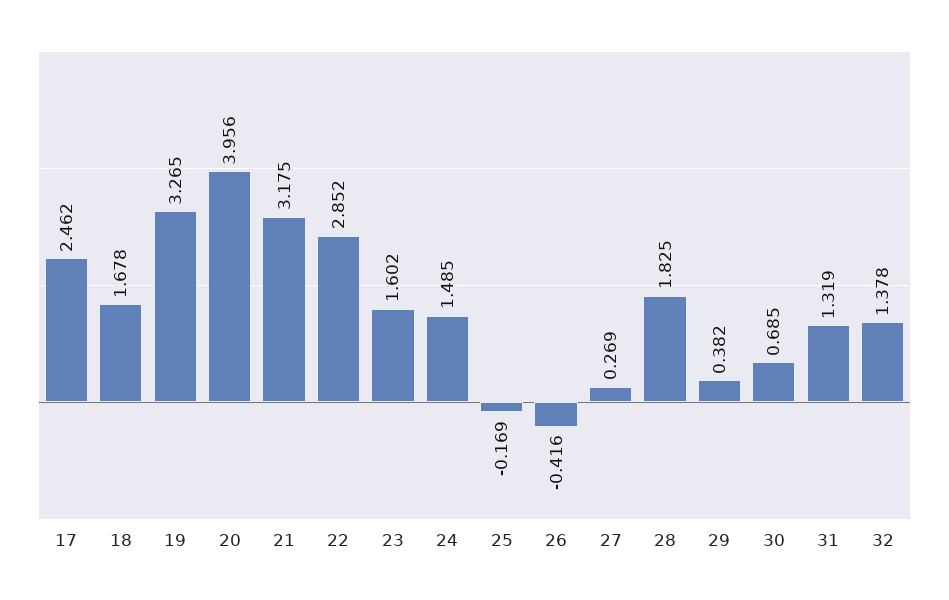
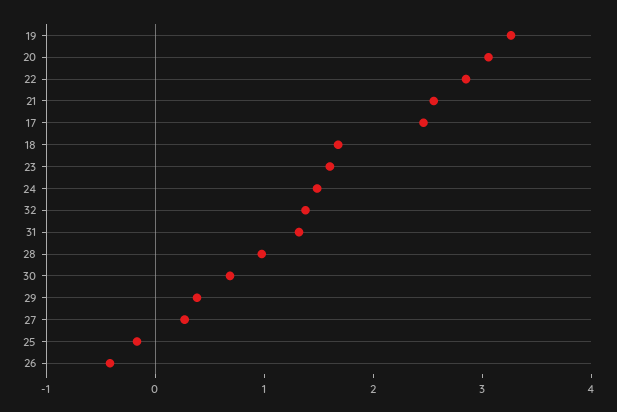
20: 3.956 -> 3
21: 3.175 -> 2.6
28: 1.825 -> 1

